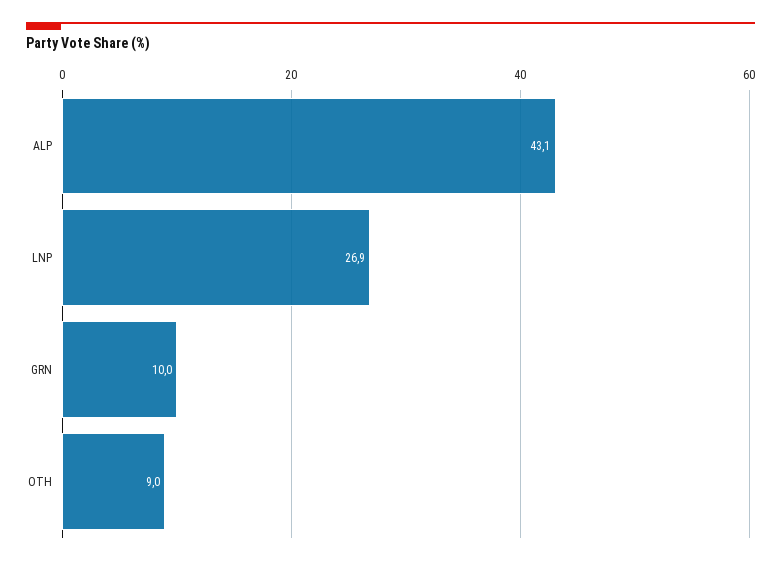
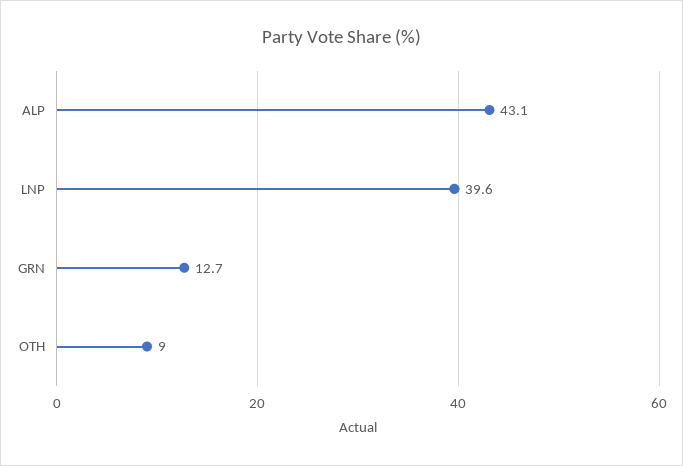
LNP: 26.9 -> 39.6
GRN: 10 -> 12.7

